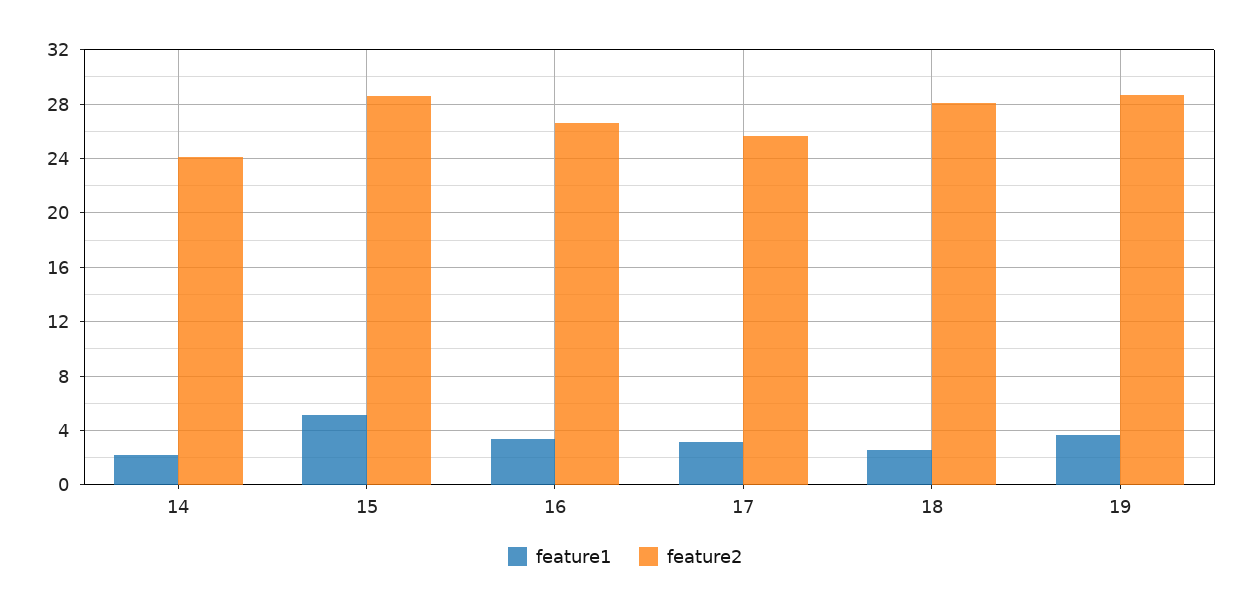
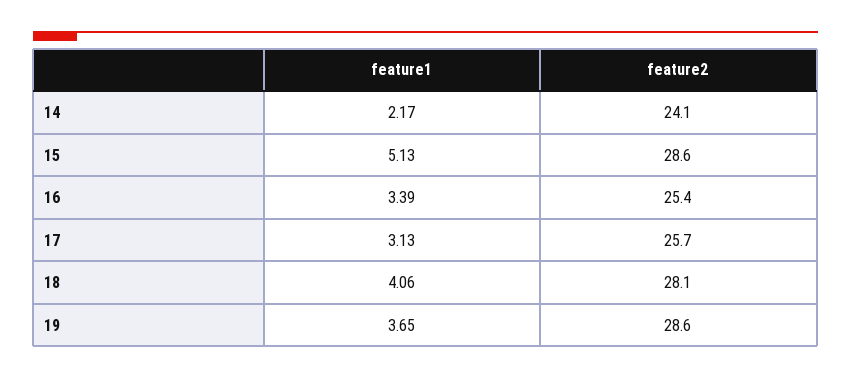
feature2, 16: 26.5 -> 25.4
feature1, 18: 2.5 -> 4.06

